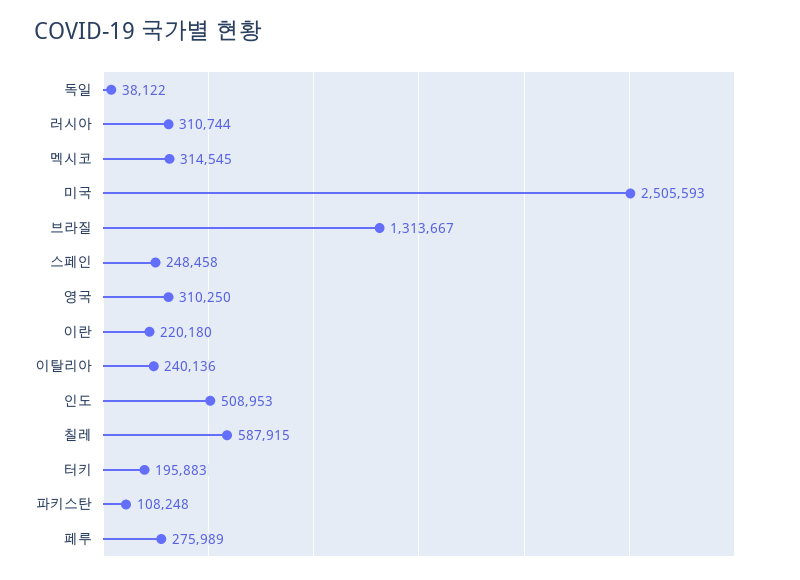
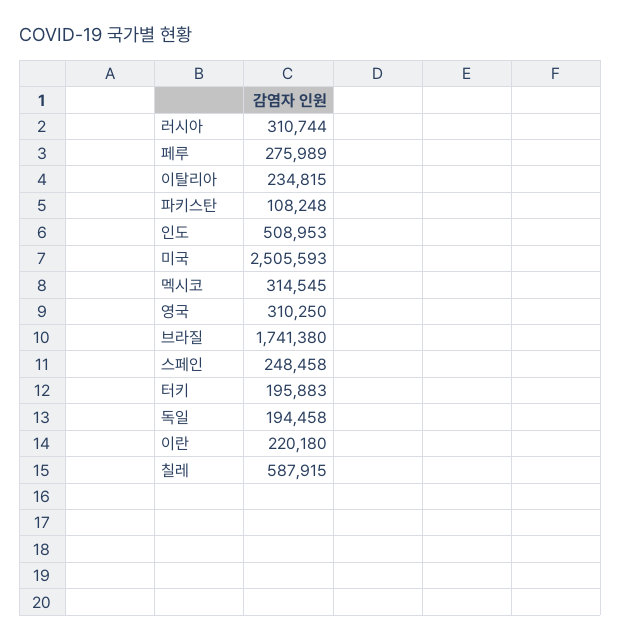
독일: 38122 -> 194458
브라질: 1313667 -> 1741380
이탈리아: 240136 -> 234815

